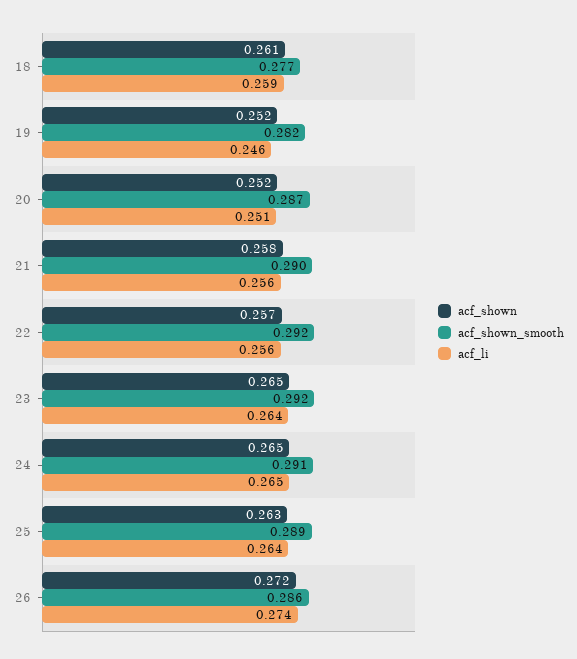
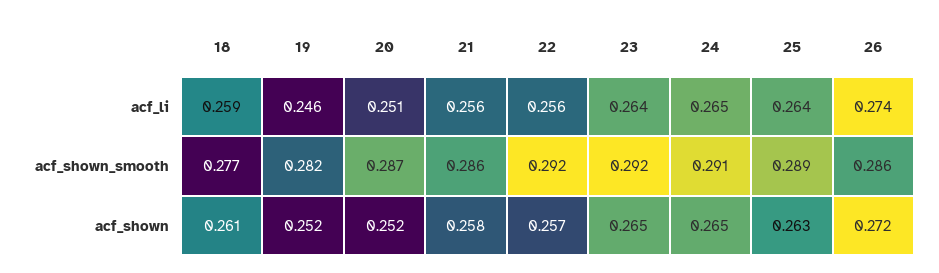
acf_shown_smooth, 21: 0.29 -> 0.286

